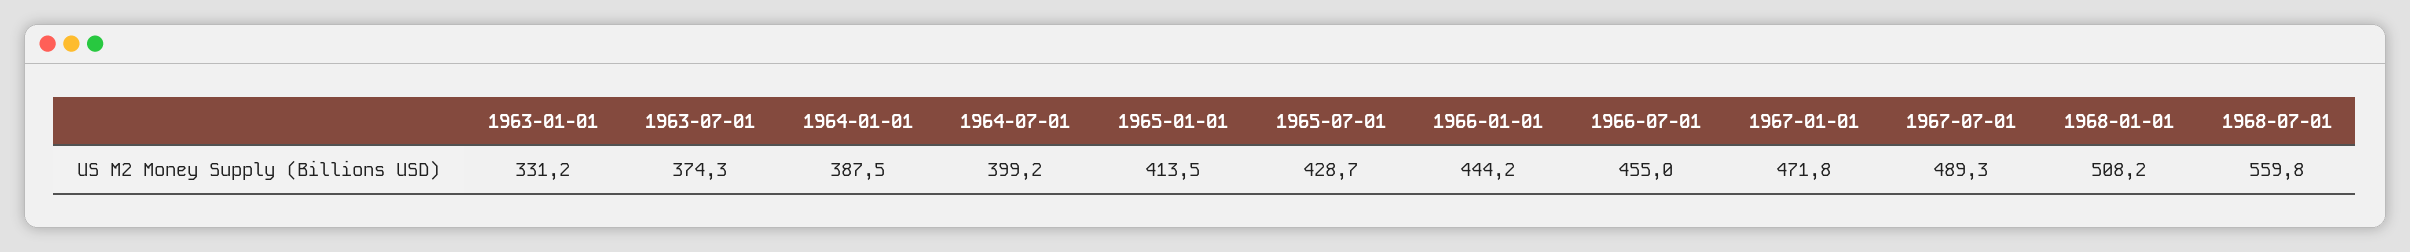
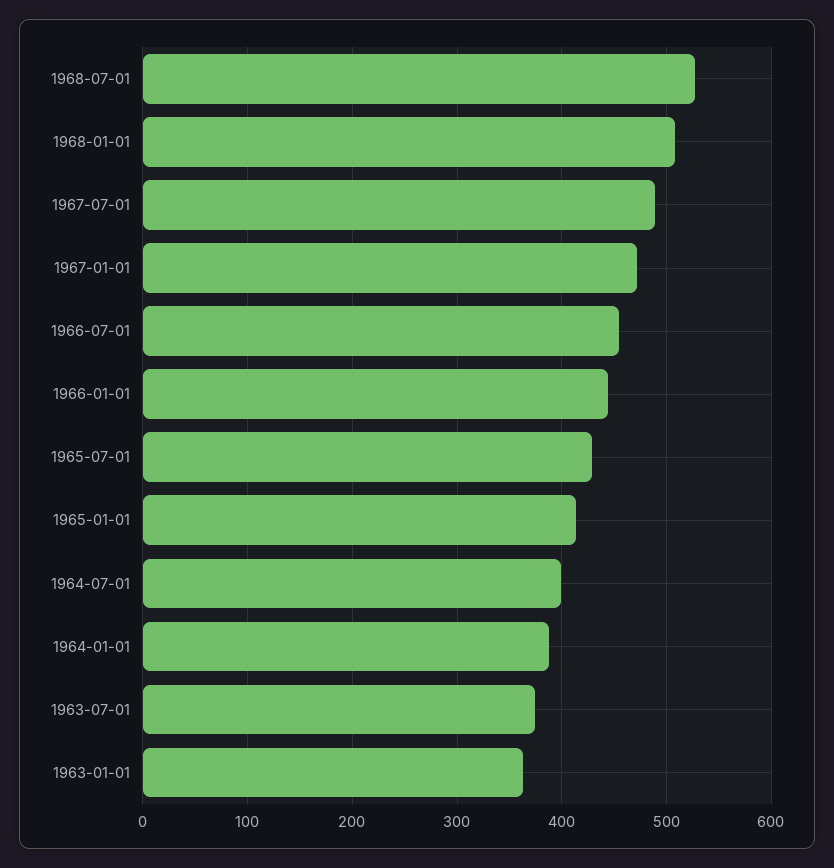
1963-01-01: 331.2 -> 360
1968-07-01: 559.8 -> 530

